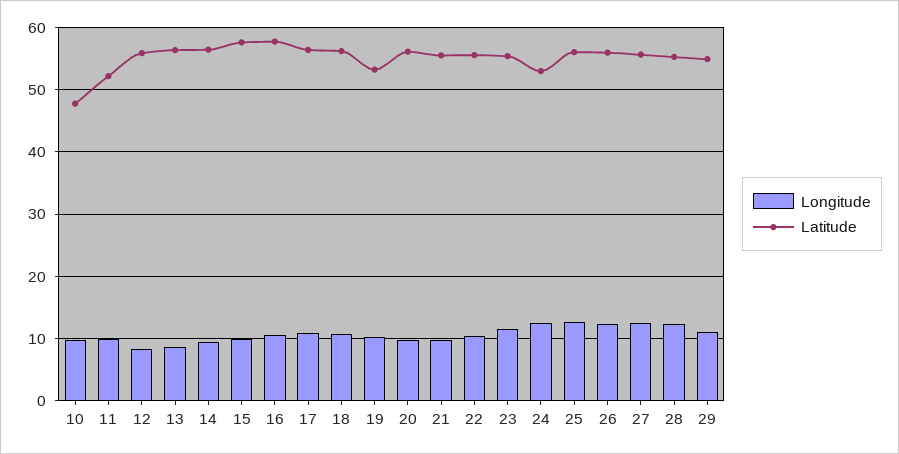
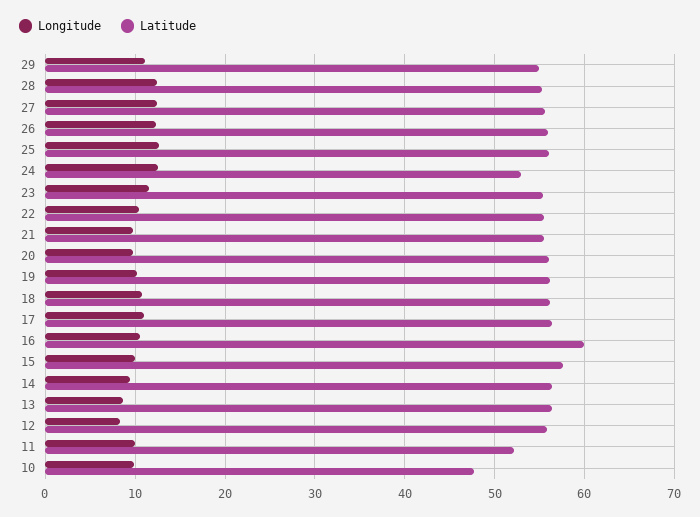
Latitude, 16: 58 -> 60
Latitude, 19: 53 -> 56

